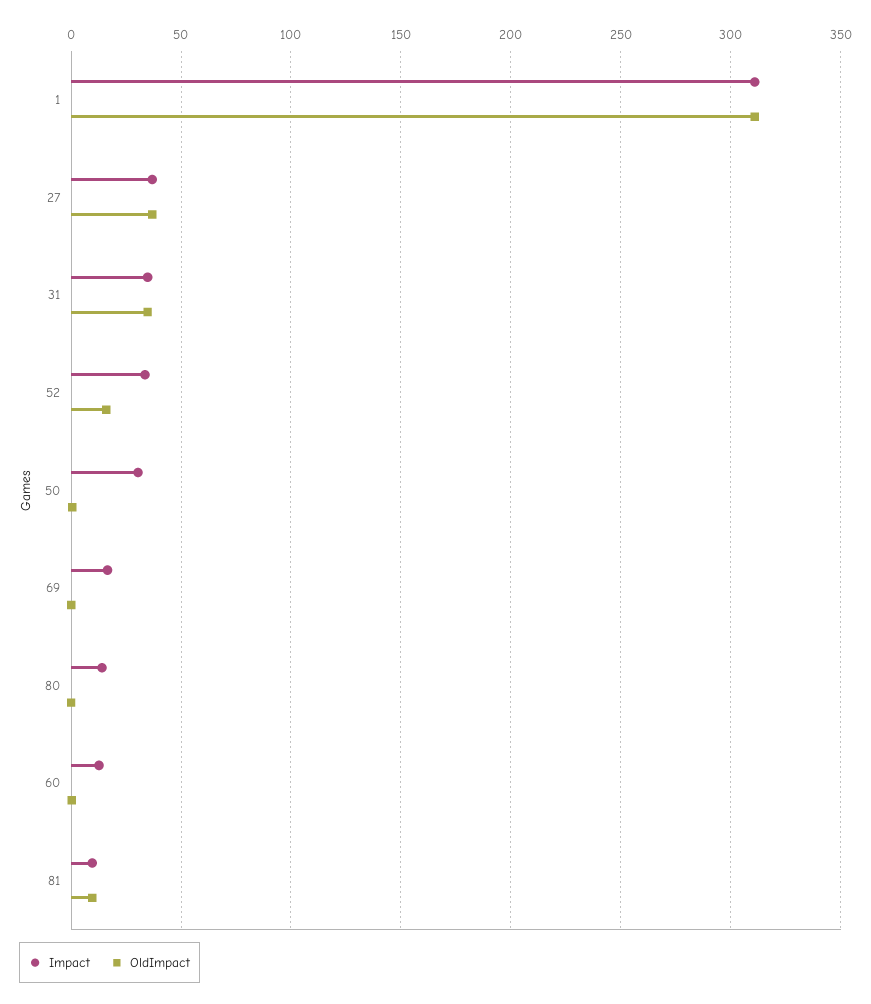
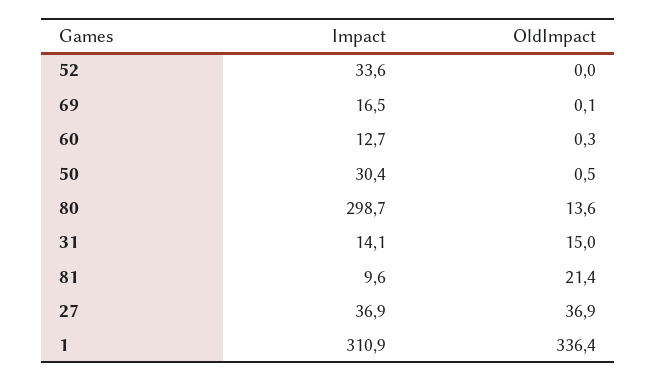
OldImpact, 1: 310 -> 336.4
Impact, 31: 35 -> 14.1
OldImpact, 31: 35 -> 15
OldImpact, 52: 15 -> 0
Impact, 80: 15 -> 298.7
OldImpact, 80: 0 -> 13.6
OldImpact, 81: 10 -> 21.4

